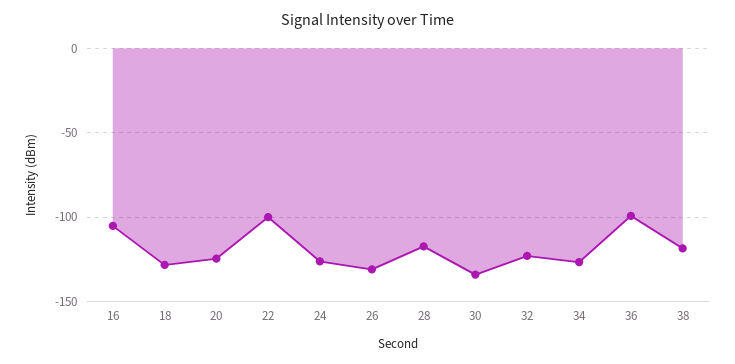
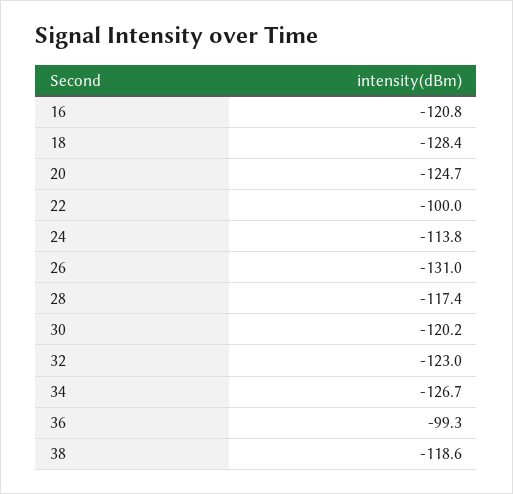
16: -105 -> -120.8
24: -125 -> -113.8
30: -135 -> -120.2

